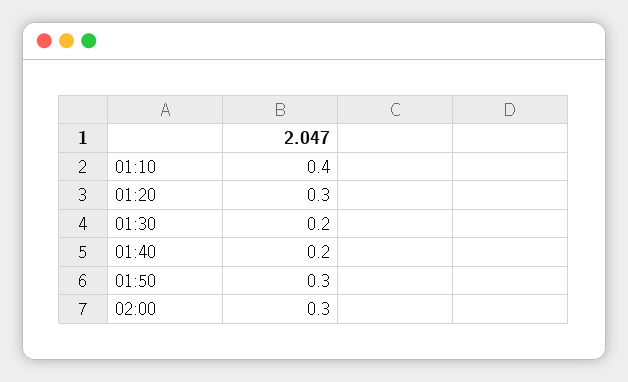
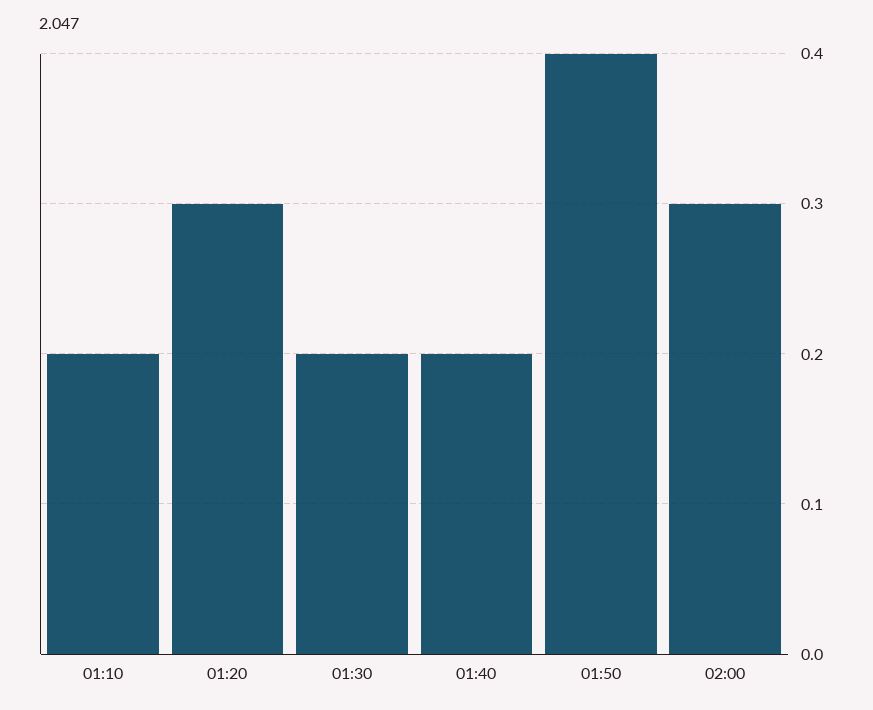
01:10: 0.4 -> 0.2
01:50: 0.3 -> 0.4

